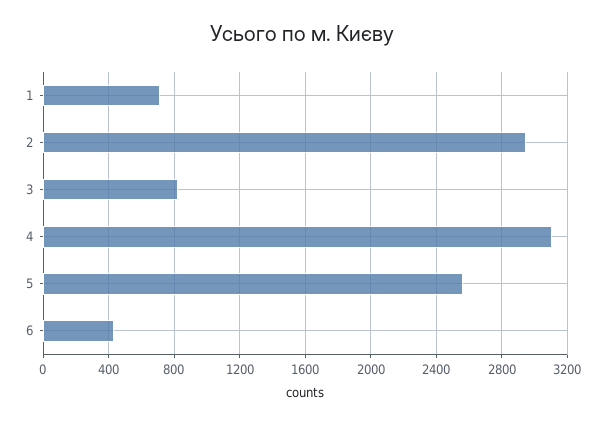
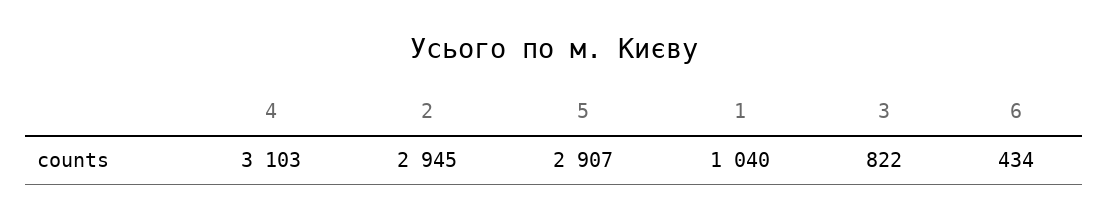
1: 700 -> 1040
5: 2550 -> 2907

